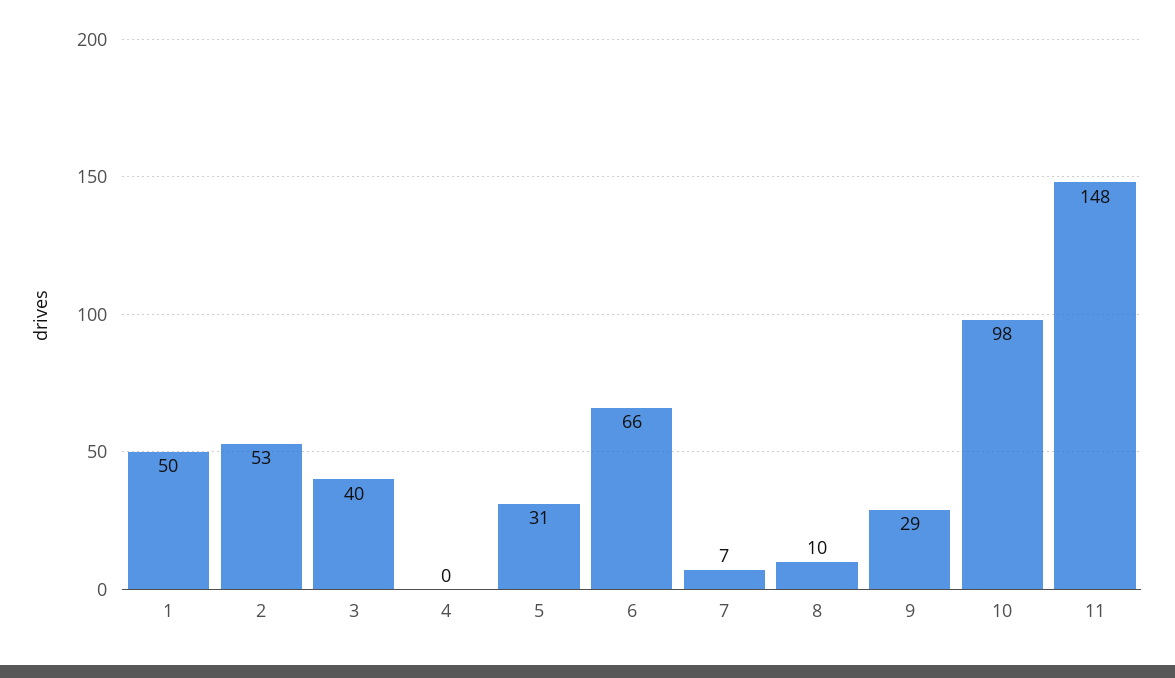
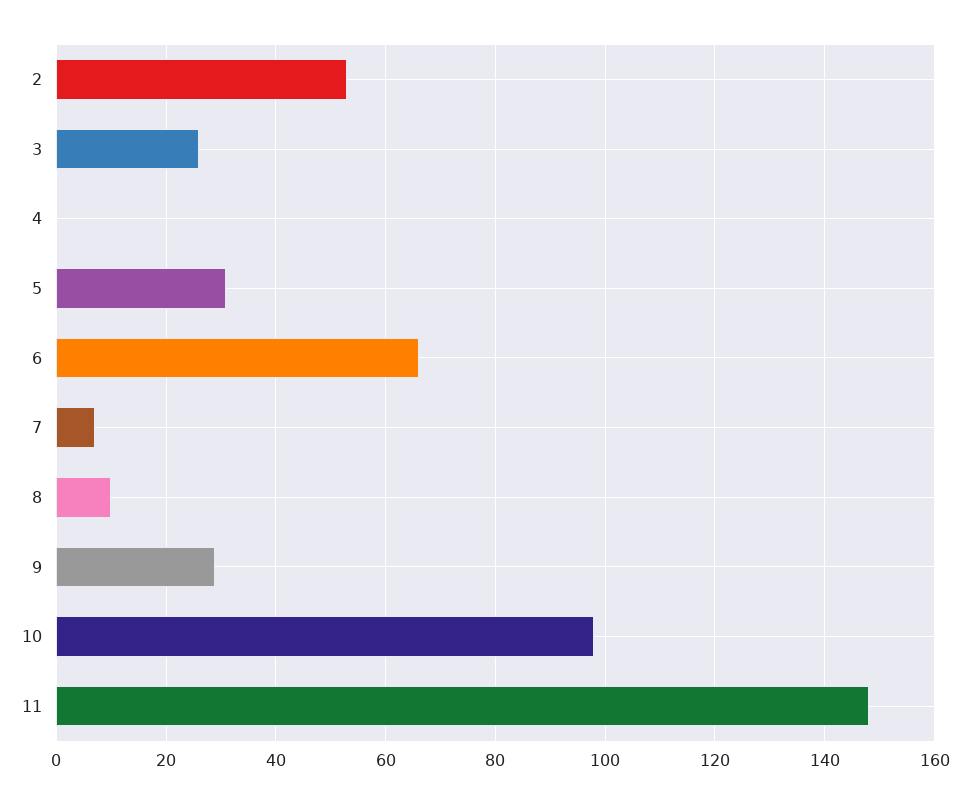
1: 50 -> none
3: 40 -> 25

